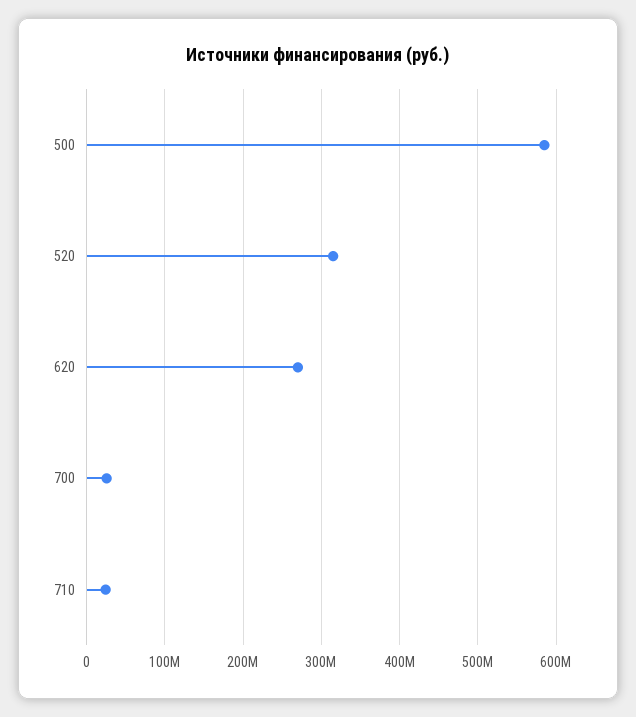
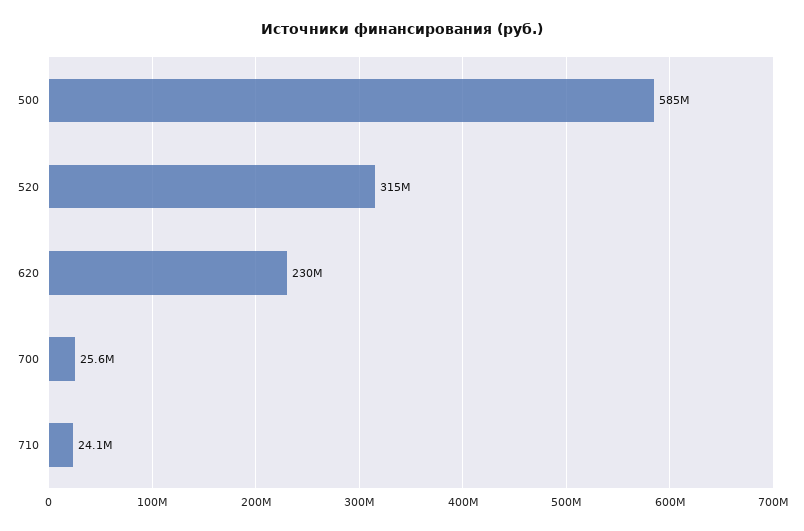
620: 270000000 -> 230000000

